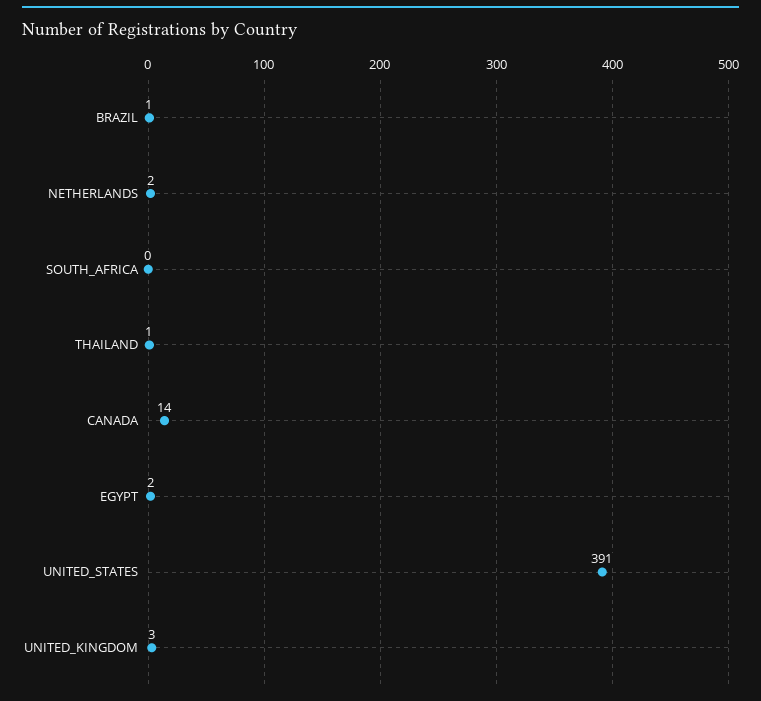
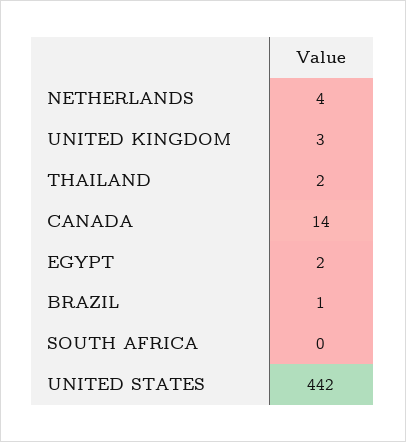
NETHERLANDS: 2 -> 4
THAILAND: 1 -> 2
UNITED_STATES: 391 -> 442

